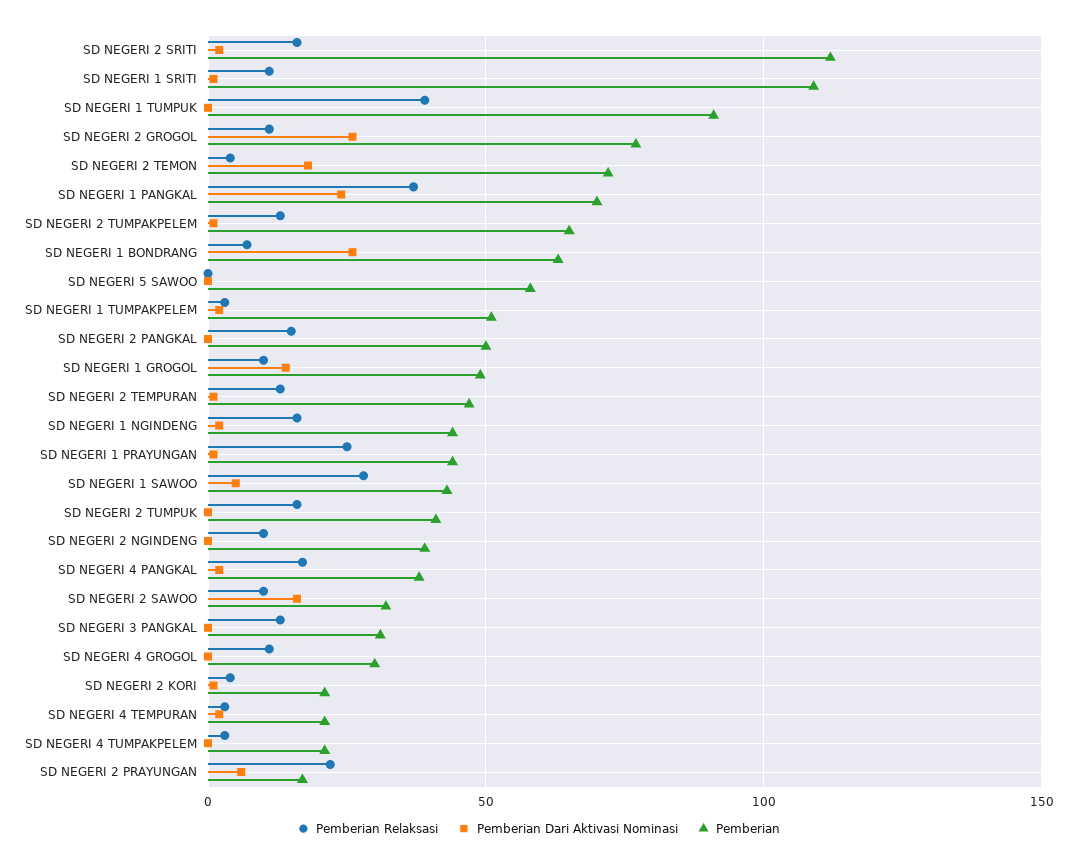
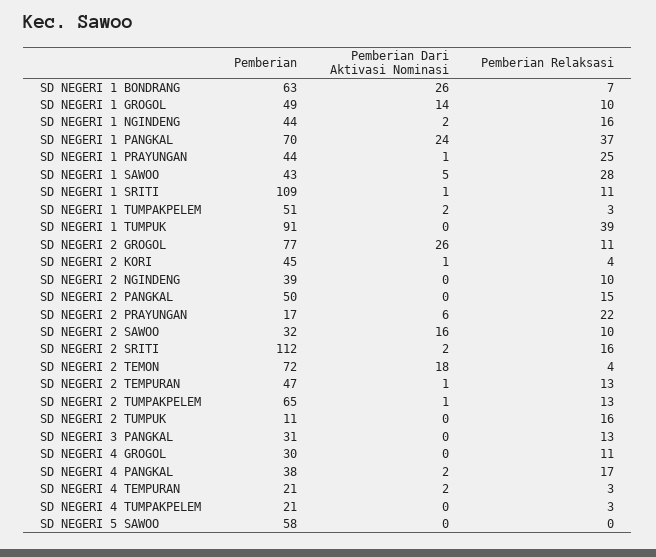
Pemberian, SD NEGERI 2 TUMPUK: 40 -> 11
Pemberian, SD NEGERI 2 KORI: 20 -> 45

